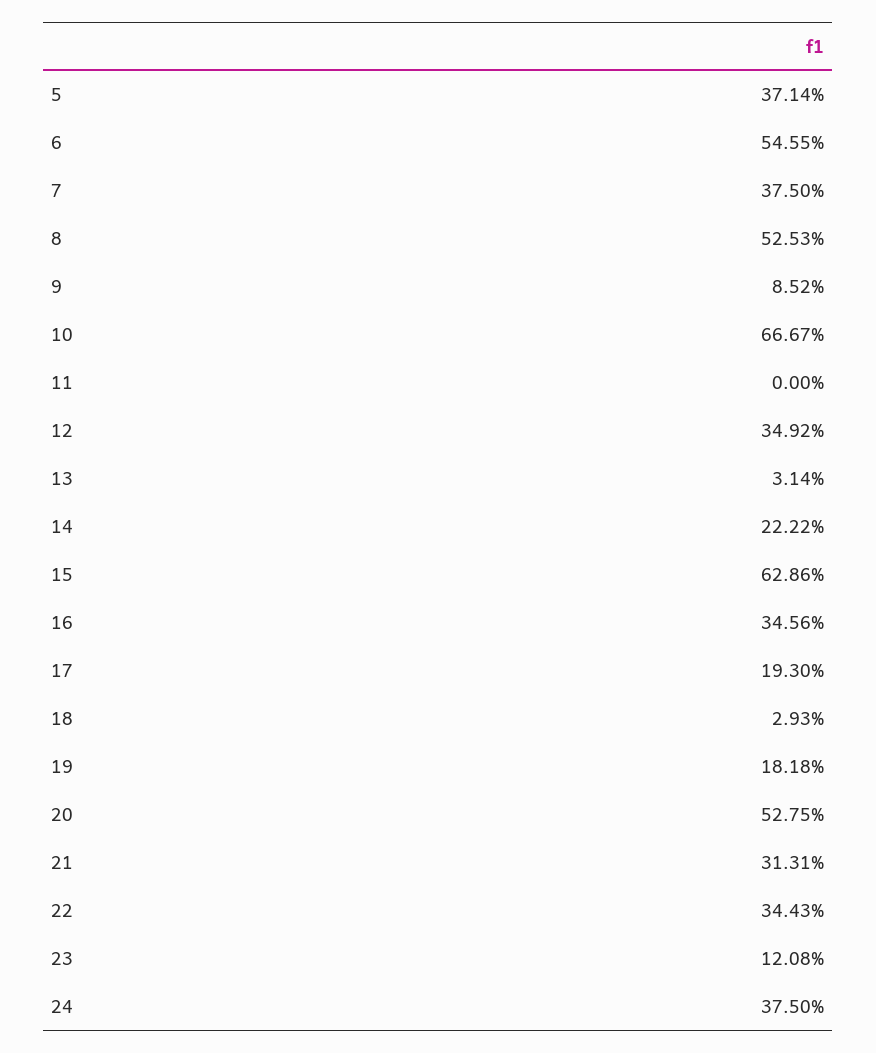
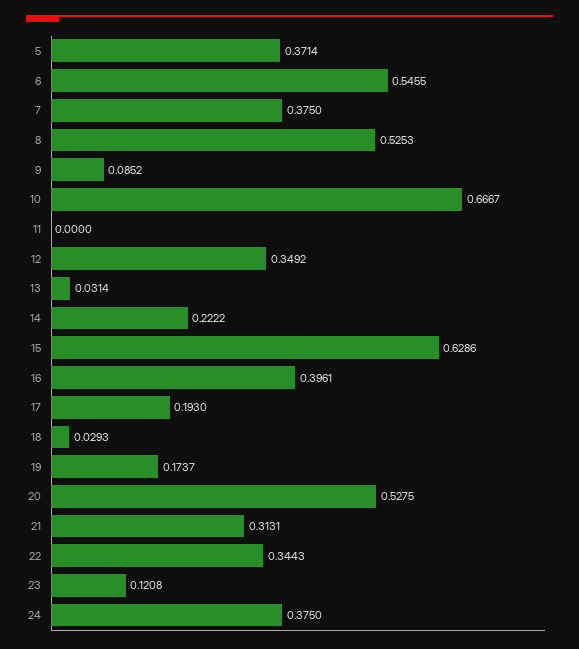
16: 0.3456 -> 0.3961
19: 0.1818 -> 0.1737

